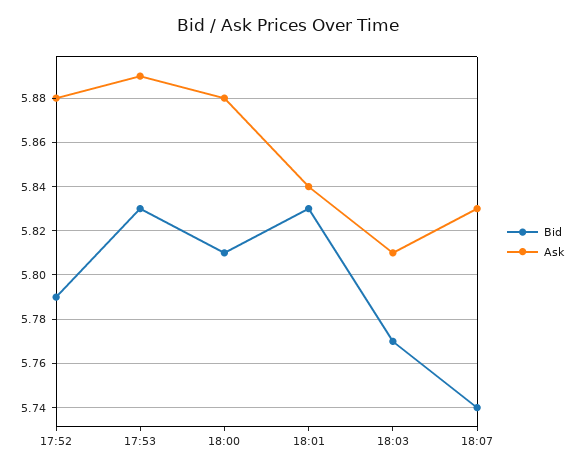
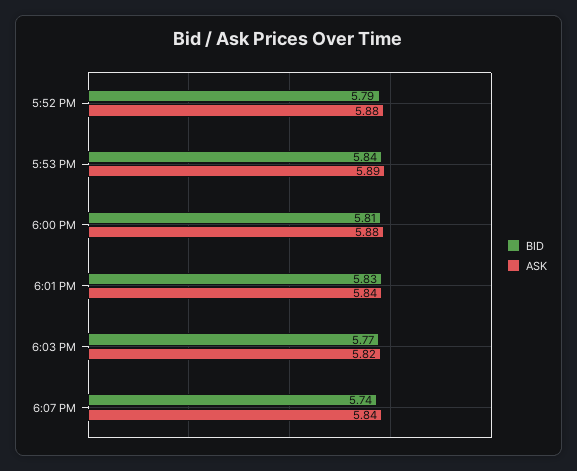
Bid, 17:53: 5.83 -> 5.84
Ask, 18:03: 5.81 -> 5.82
Ask, 18:07: 5.83 -> 5.84

